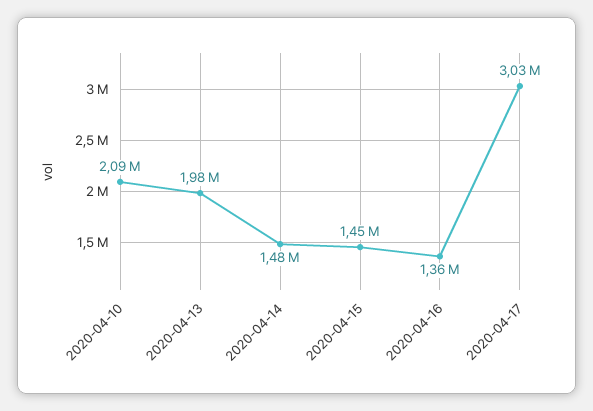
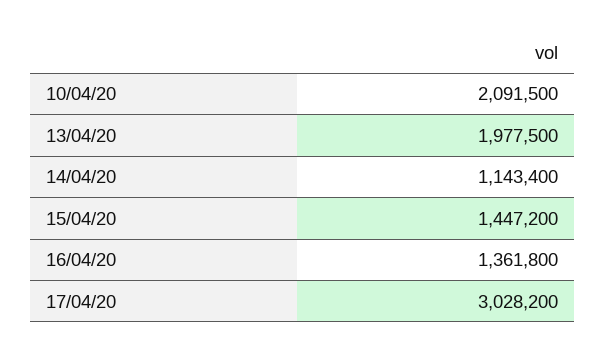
2020-04-14: 1480000 -> 1143400

